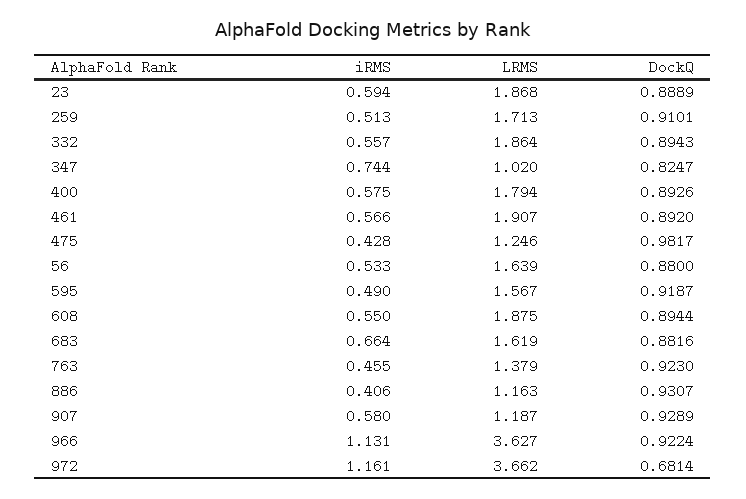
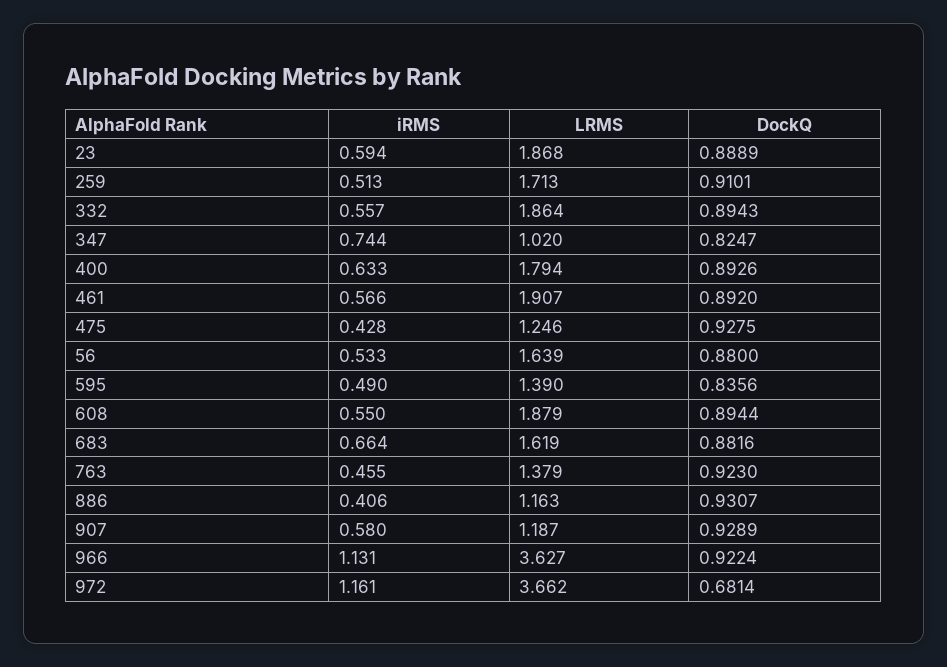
iRMS, 400: 0.575 -> 0.633
DockQ, 475: 0.9817 -> 0.9275
LRMS, 595: 1.567 -> 1.39
DockQ, 595: 0.9187 -> 0.8356
LRMS, 608: 1.875 -> 1.879

